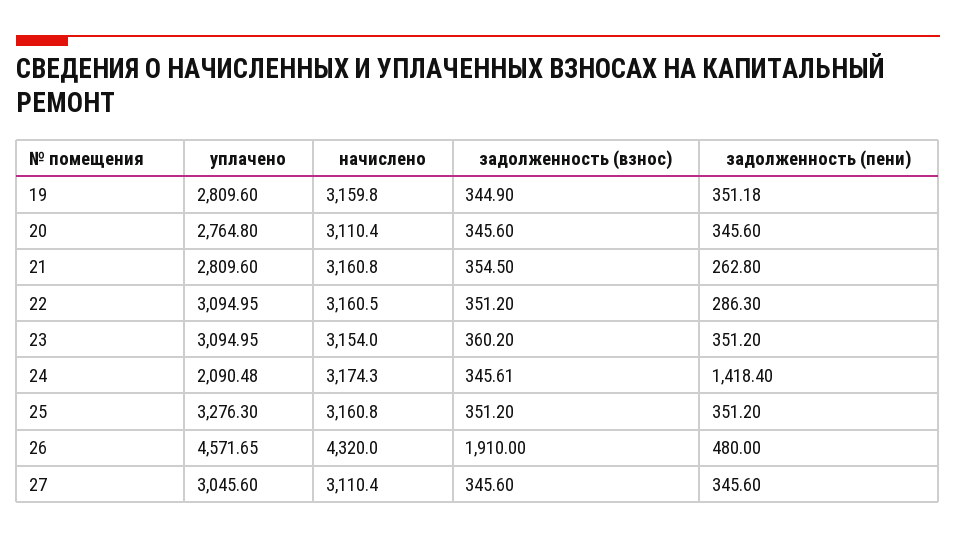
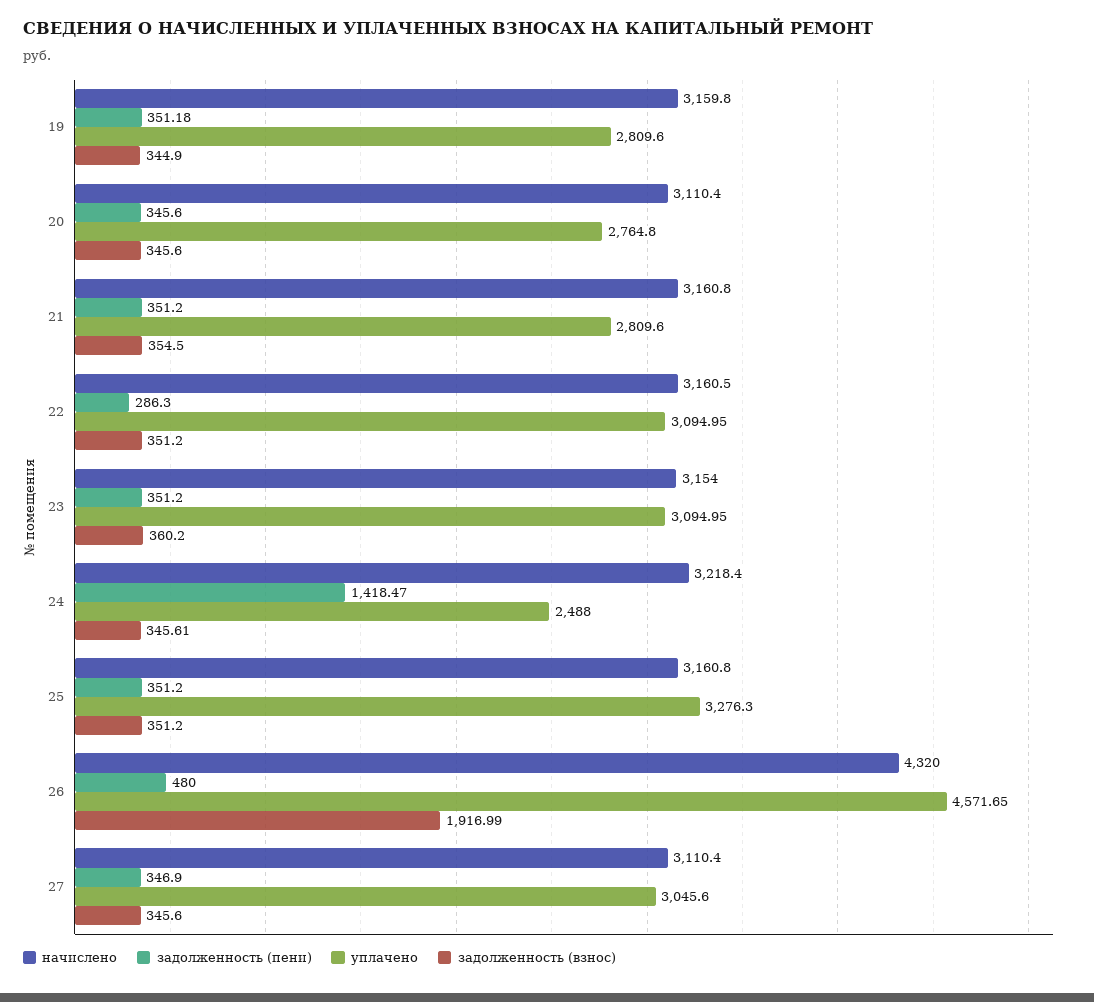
задолженность (пени), 21: 262.8 -> 351.2
уплачено, 24: 2090.48 -> 2488
начислено, 24: 3174.3 -> 3218.4
задолженность (пени), 24: 1418.4 -> 1418.47
задолженность (взнос), 26: 1910 -> 1916.99
задолженность (пени), 27: 345.6 -> 346.9

